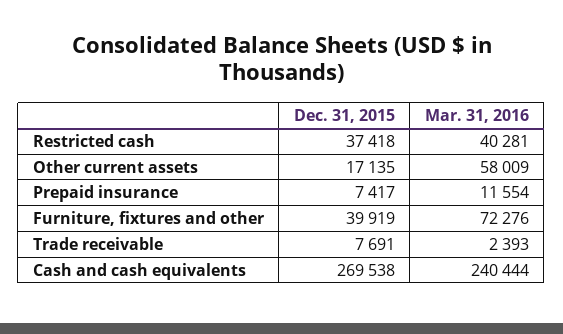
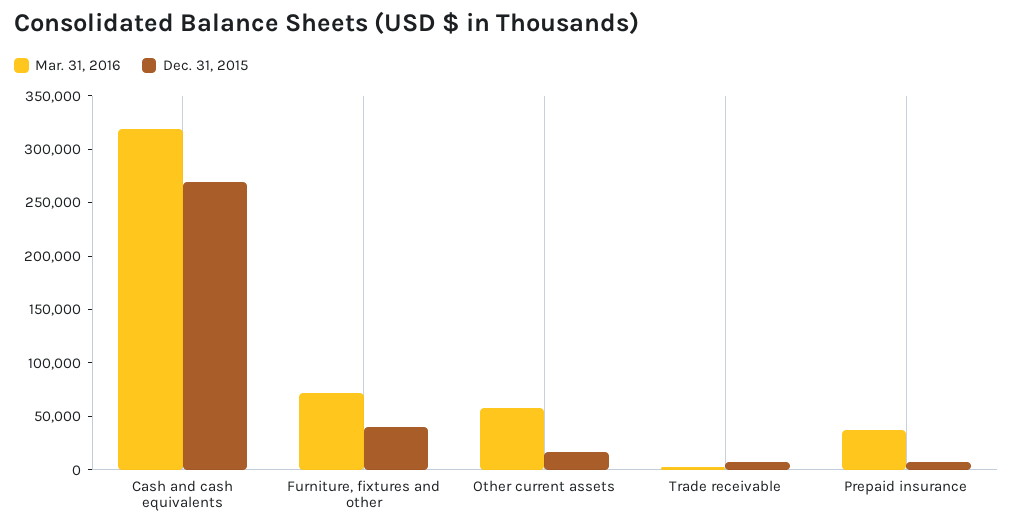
Dec. 31, 2015, Restricted cash: 37418 -> none
Mar. 31, 2016, Restricted cash: 40281 -> none
Mar. 31, 2016, Prepaid insurance: 11554 -> 40000
Mar. 31, 2016, Cash and cash equivalents: 240444 -> 320000

